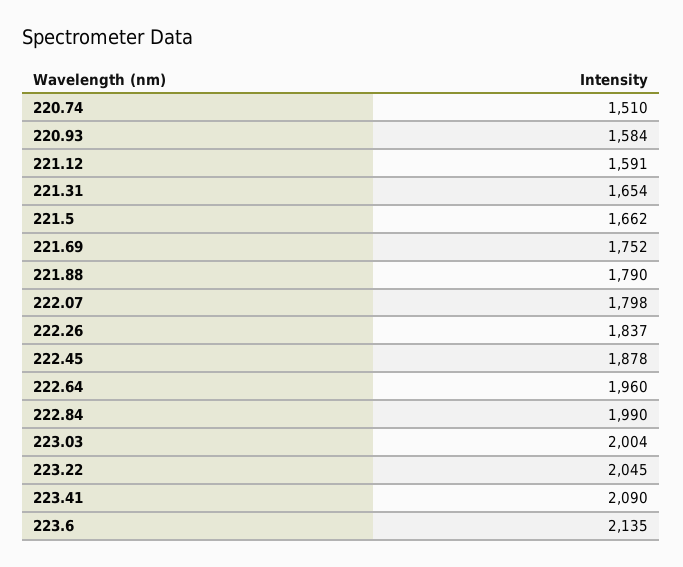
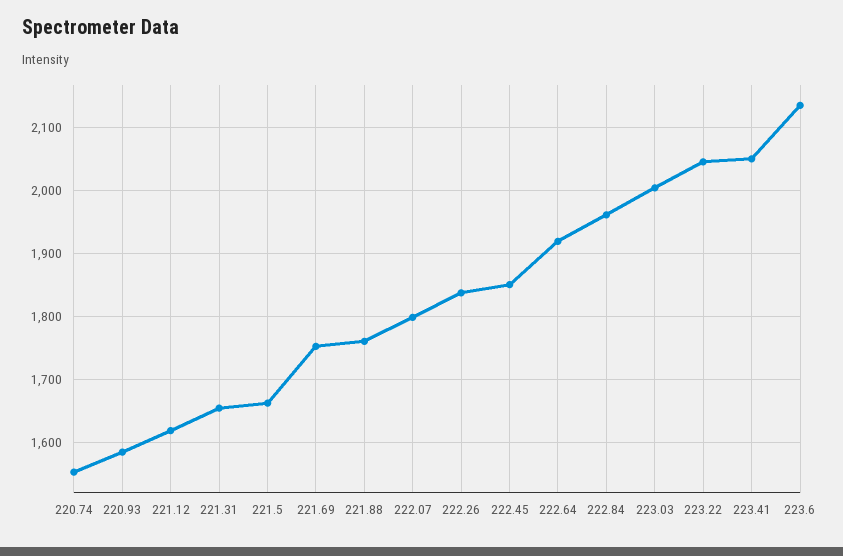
220.74: 1510 -> 1550
221.12: 1591 -> 1620
221.88: 1790 -> 1760
222.45: 1878 -> 1850
222.64: 1960 -> 1920
222.84: 1990 -> 1960
223.41: 2090 -> 2050

